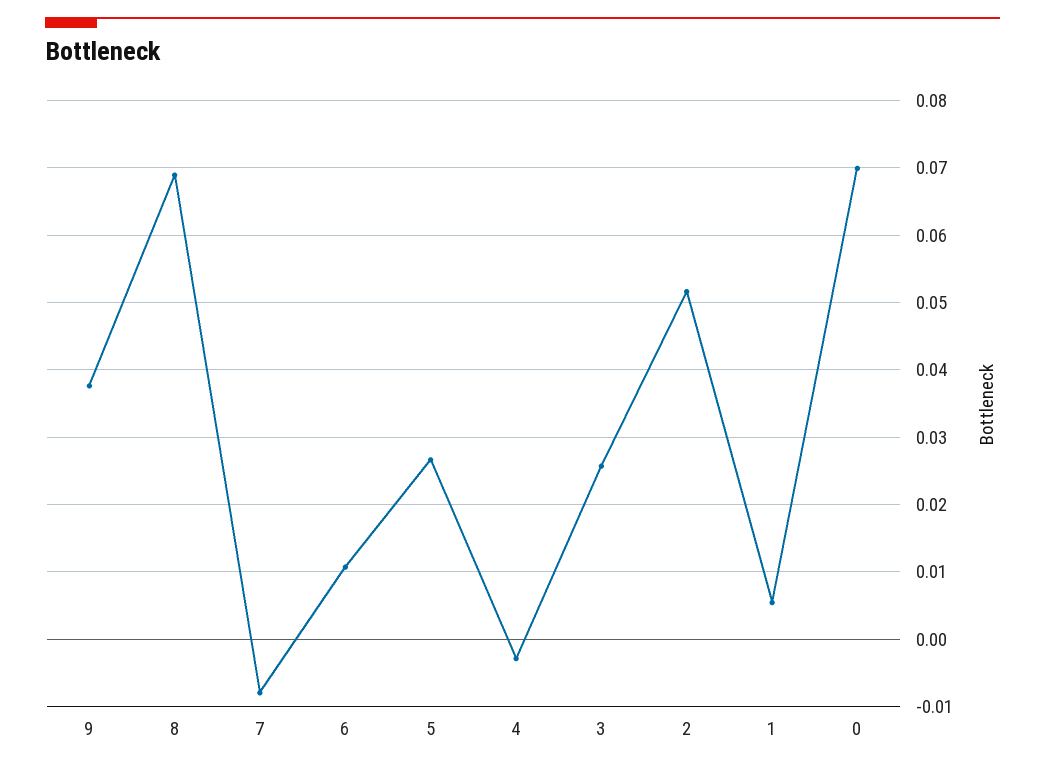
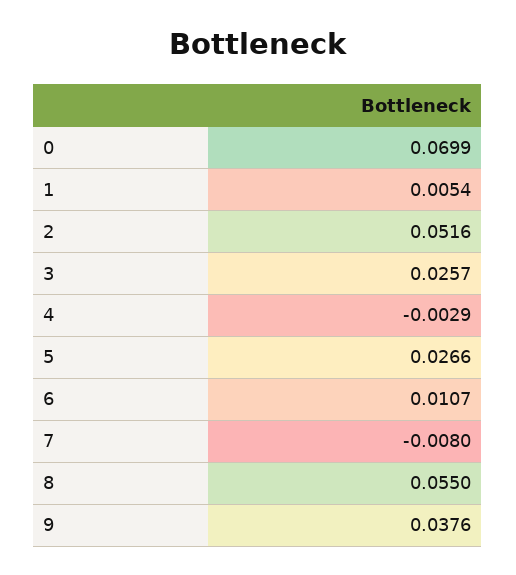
8: 0.069 -> 0.055

